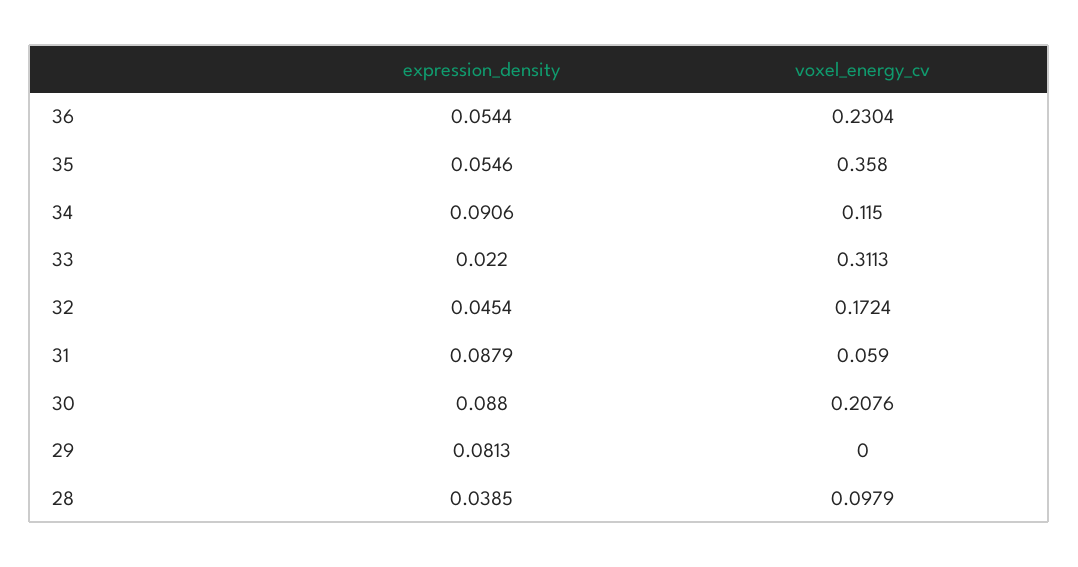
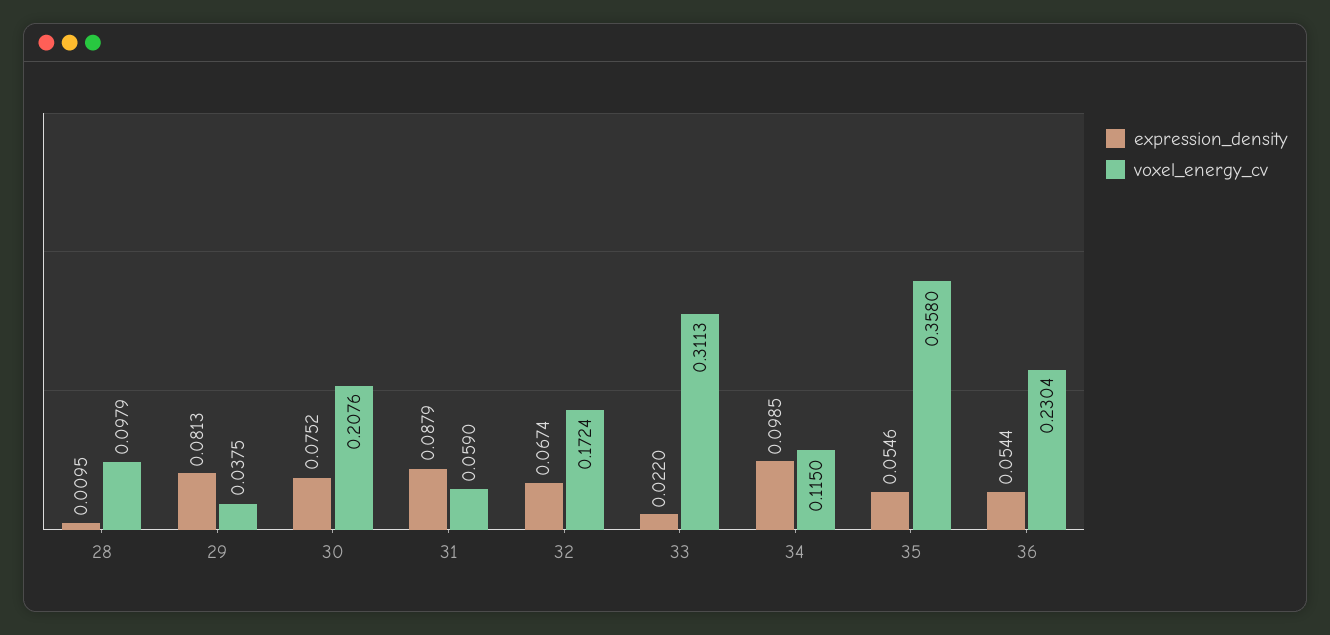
expression_density, 34: 0.0906 -> 0.0985
expression_density, 32: 0.0454 -> 0.0674
expression_density, 30: 0.088 -> 0.0752
voxel_energy_cv, 29: 0 -> 0.0375
expression_density, 28: 0.0385 -> 0.0095

